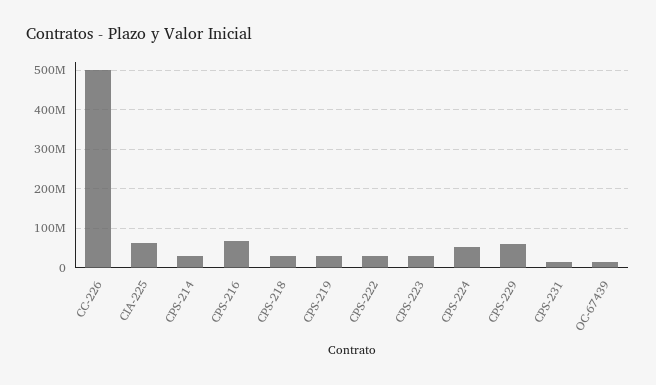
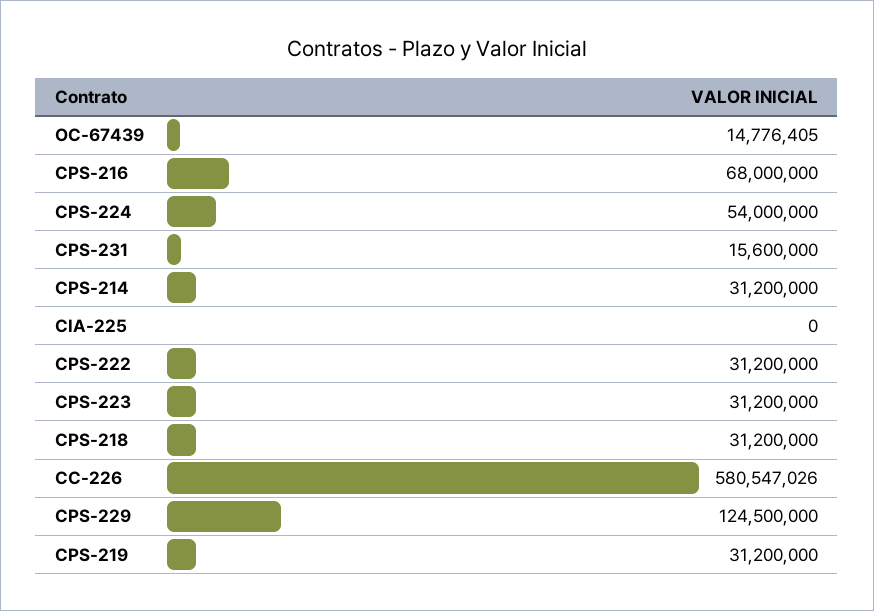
CC-226: 500000000 -> 580547026
CIA-225: 60000000 -> 0
CPS-229: 60000000 -> 124500000

